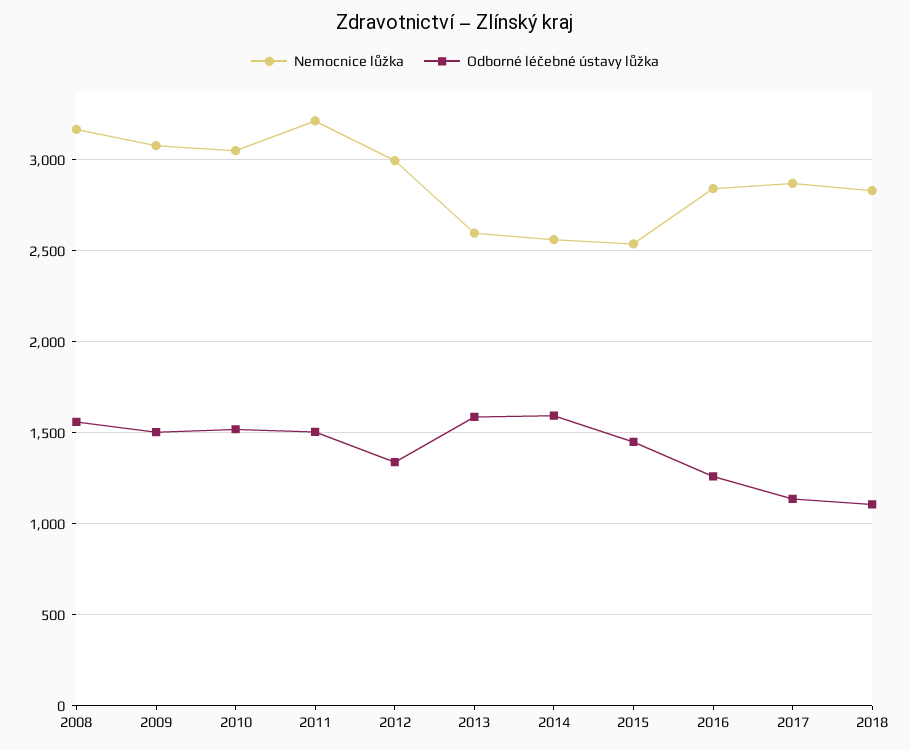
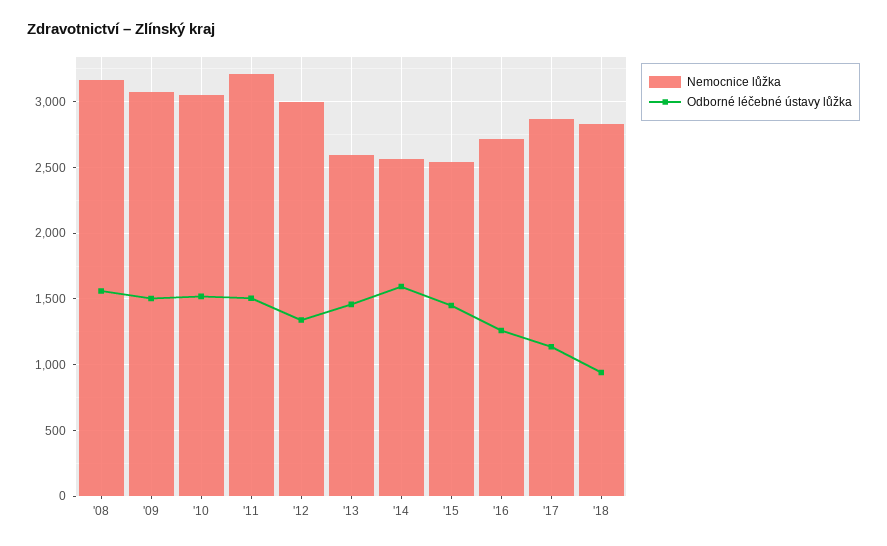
Odborné léčebné ústavy lůžka, 2013: 1600 -> 1450
Nemocnice lůžka, 2016: 2850 -> 2700
Odborné léčebné ústavy lůžka, 2018: 1100 -> 950

